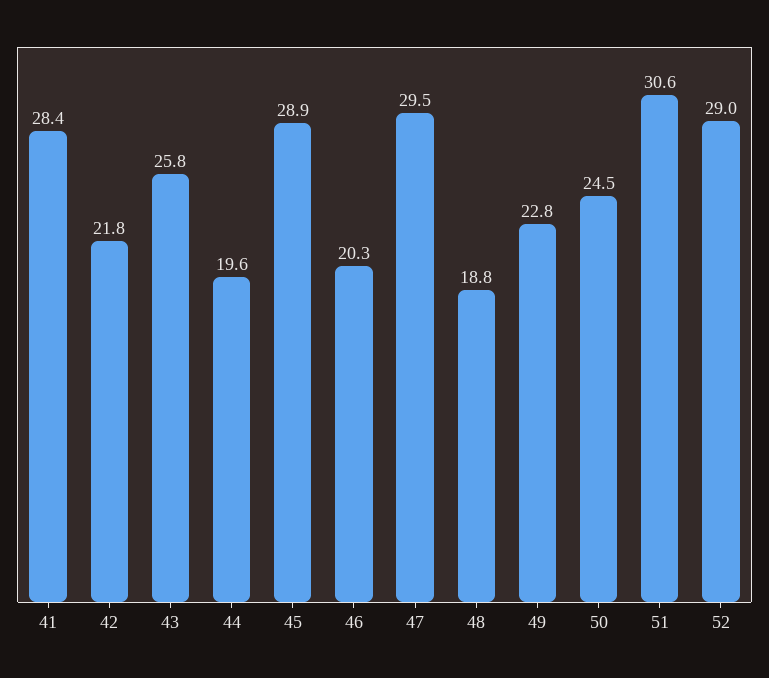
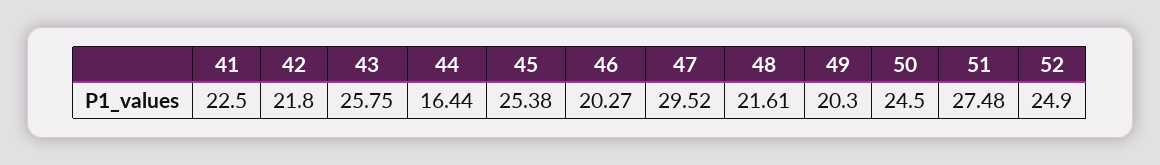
41: 28.4 -> 22.5
44: 19.6 -> 16.44
45: 28.9 -> 25.38
48: 18.8 -> 21.61
49: 22.8 -> 20.3
51: 30.6 -> 27.48
52: 29 -> 24.9

